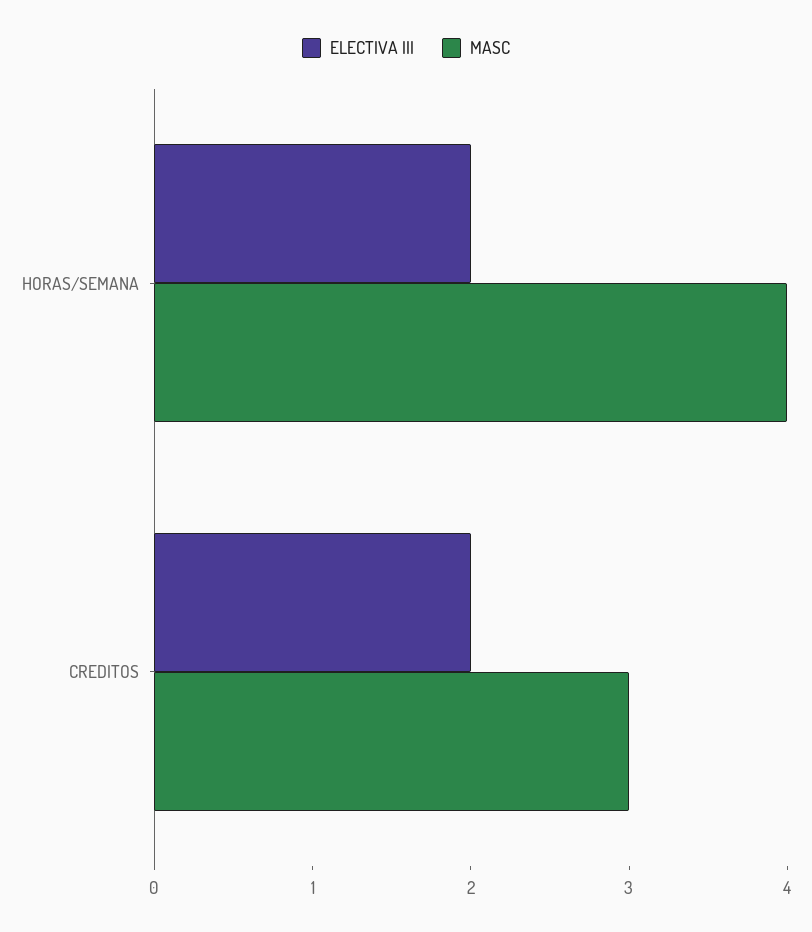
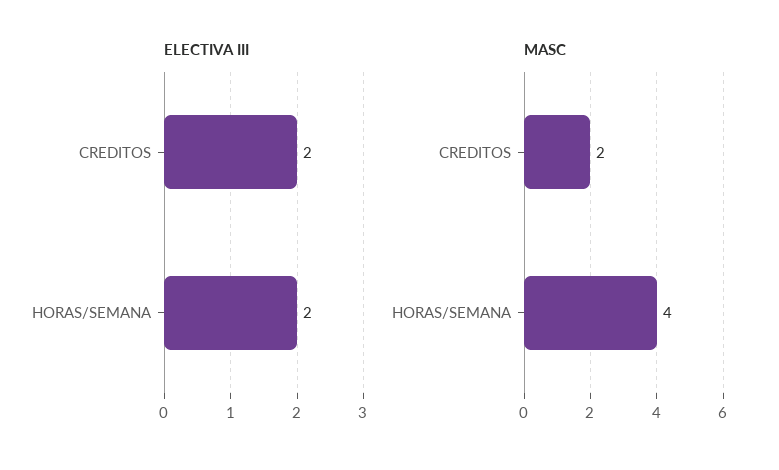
MASC, CREDITOS: 3 -> 2

